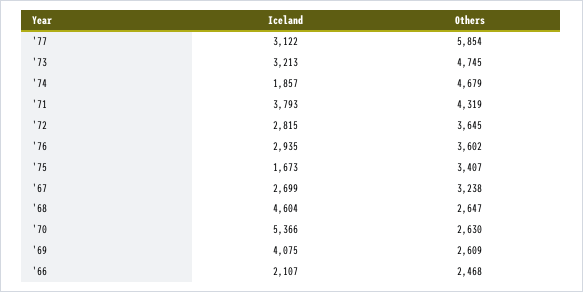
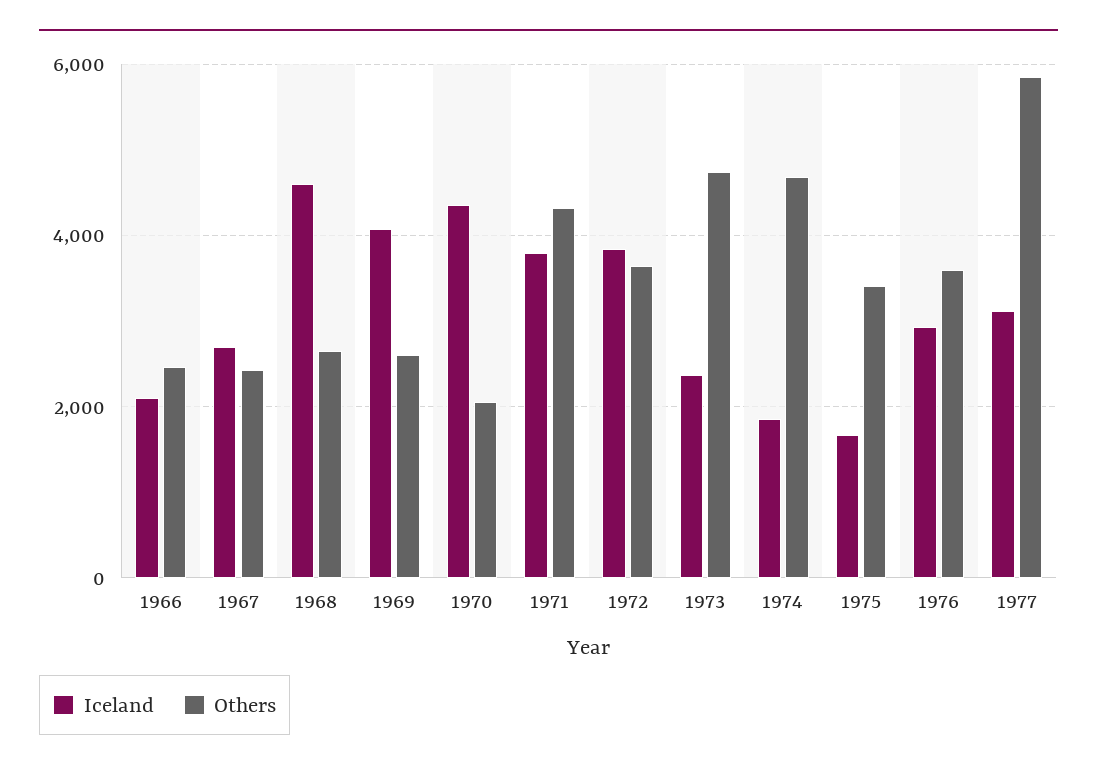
Iceland, '73: 3213 -> 2400
Iceland, '72: 2815 -> 3800
Others, '67: 3238 -> 2400
Iceland, '70: 5366 -> 4400
Others, '70: 2630 -> 2000

